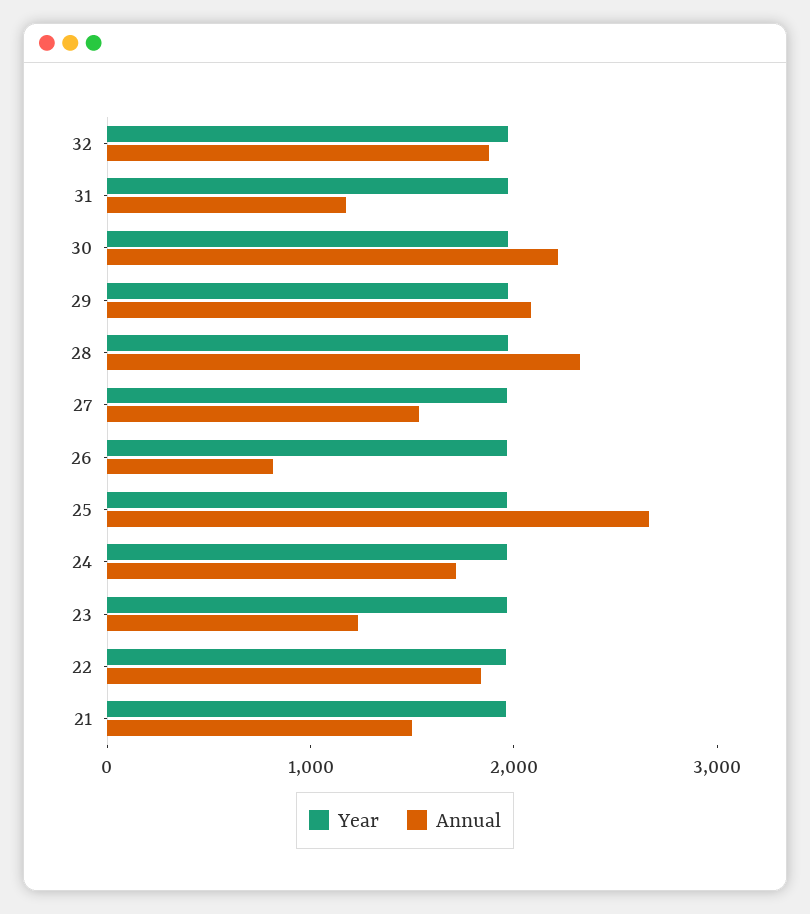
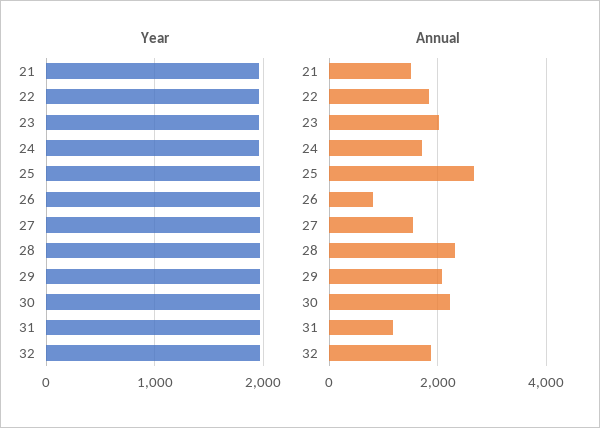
Annual, 23: 1200 -> 2000

